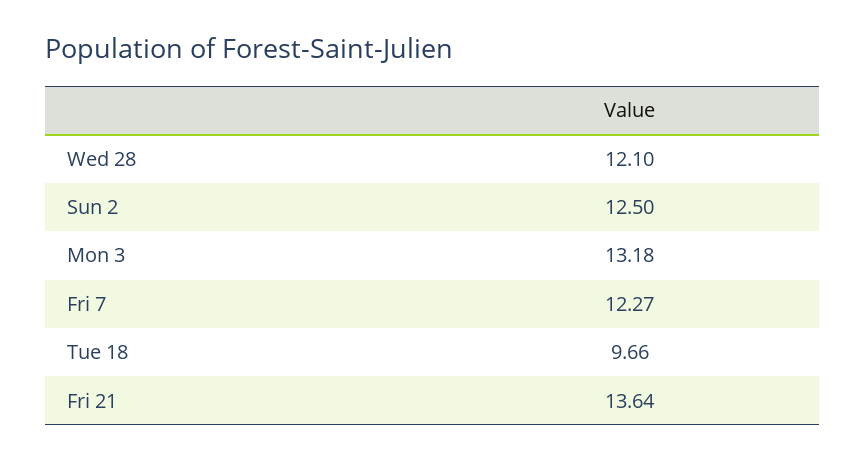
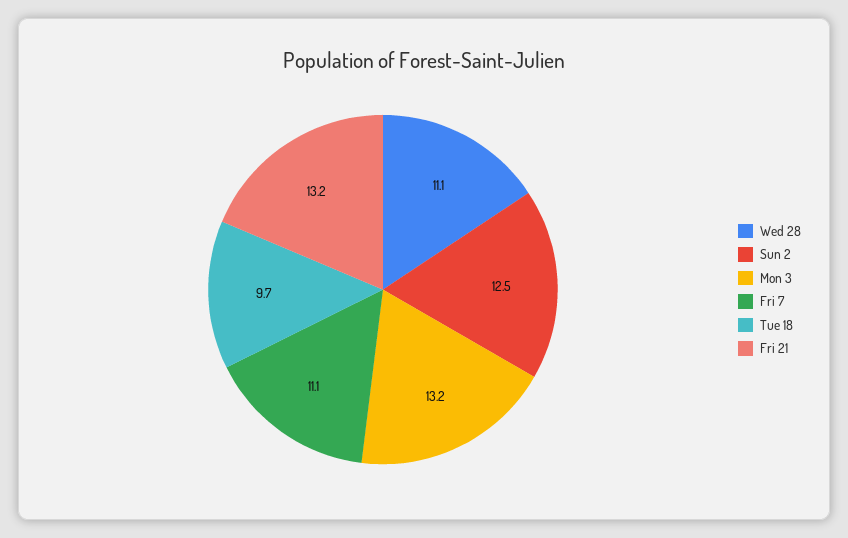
Wed 28: 12.1 -> 11.1
Fri 7: 12.27 -> 11.1
Fri 21: 13.64 -> 13.2

